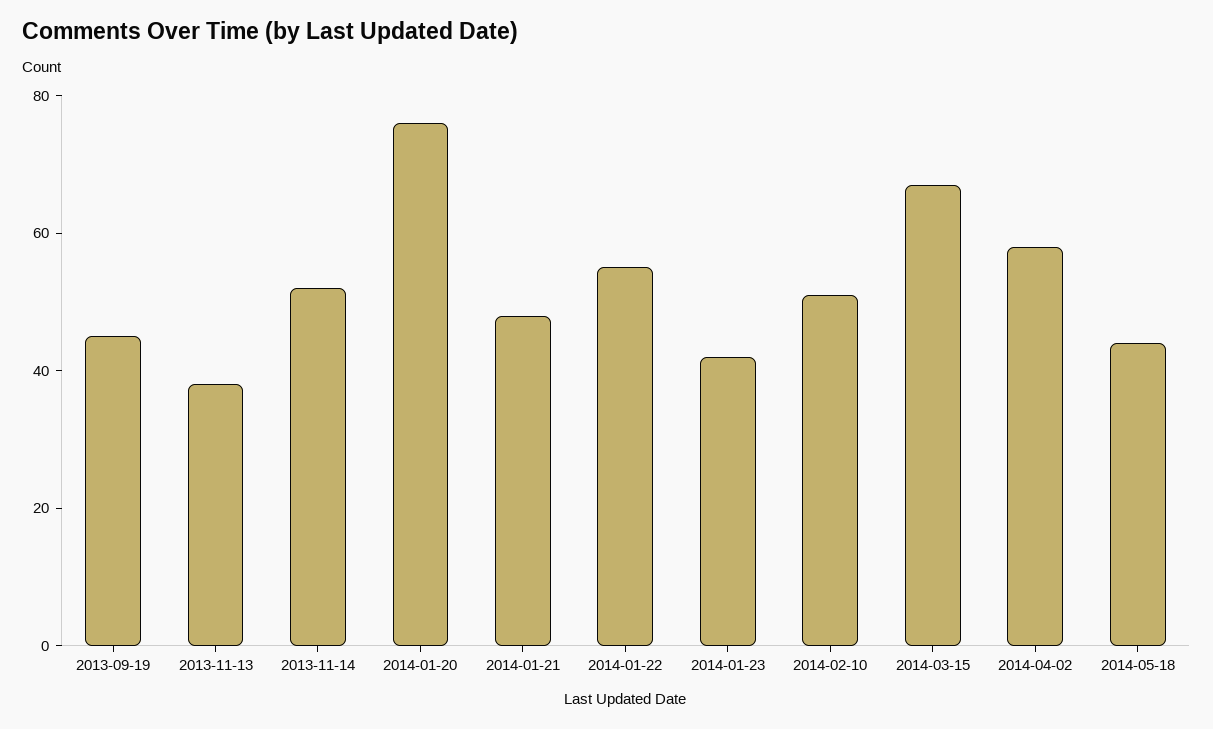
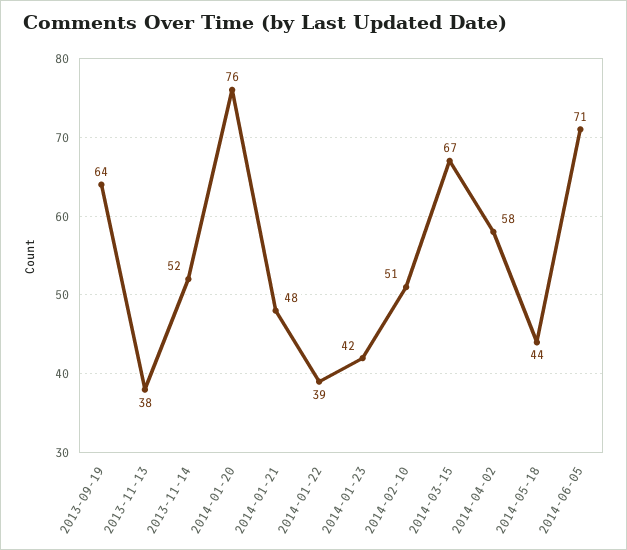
2013-09-19: 45 -> 64
2014-01-22: 55 -> 39
2014-06-05: none -> 71

